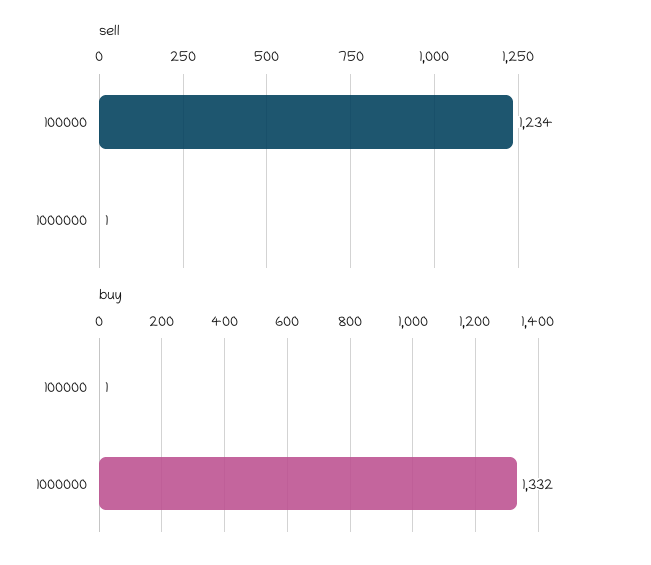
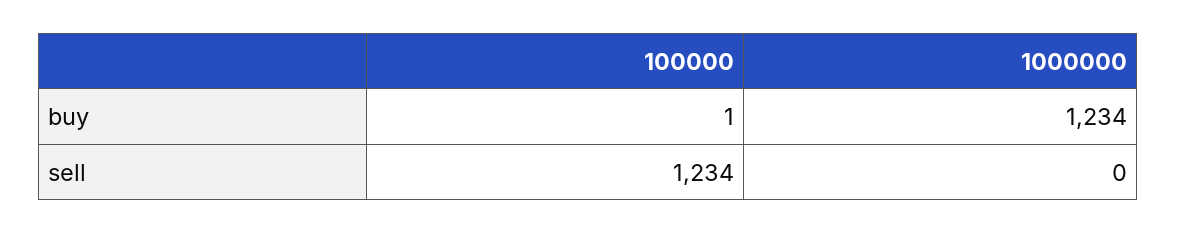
sell, 1000000: 1 -> 0
buy, 1000000: 1332 -> 1234

